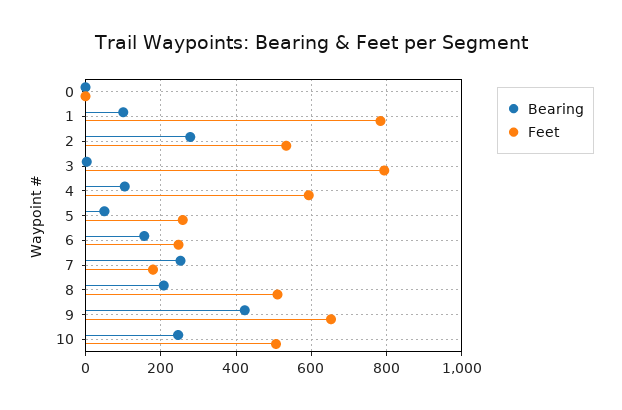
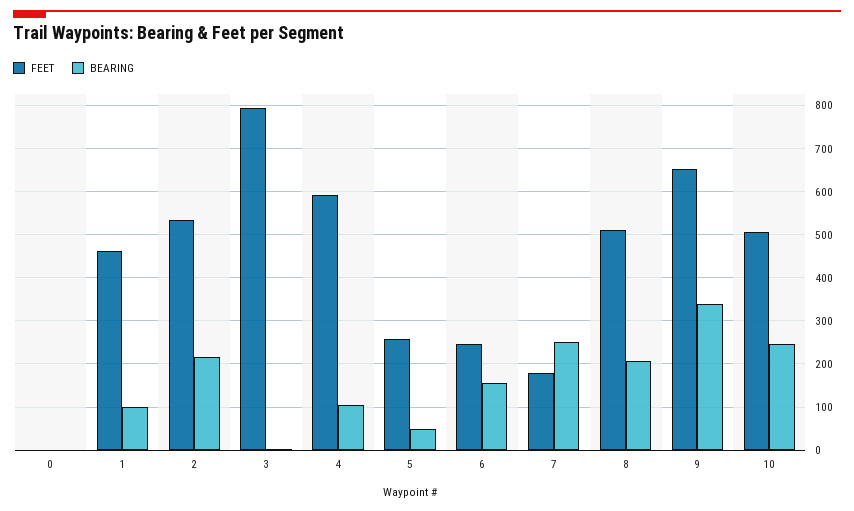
Feet, 1: 780 -> 460
Bearing, 2: 280 -> 220
Bearing, 9: 420 -> 340

